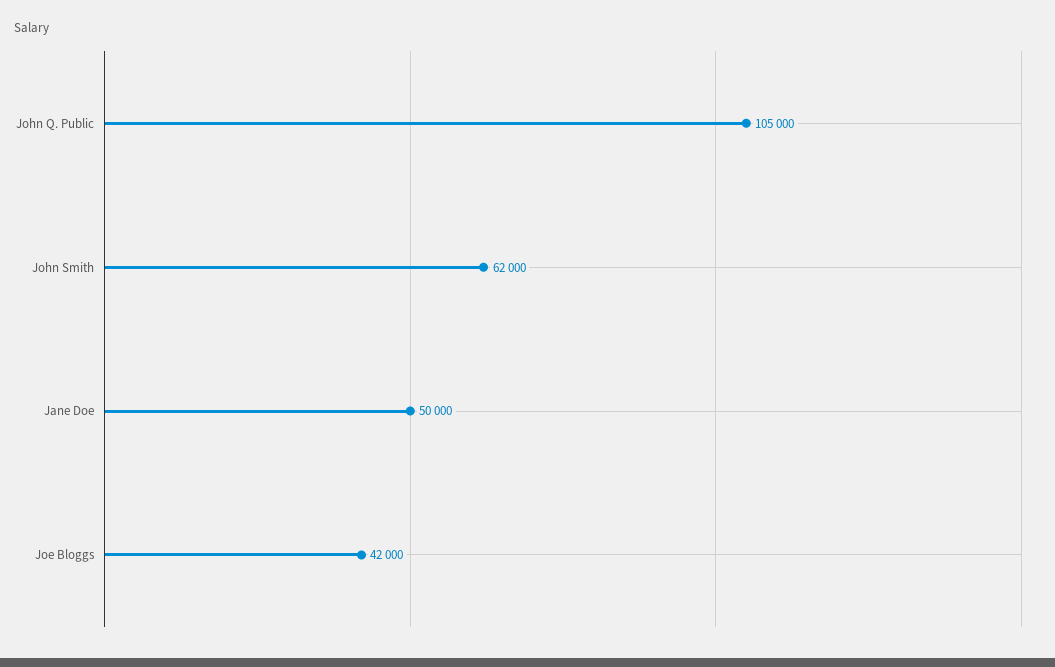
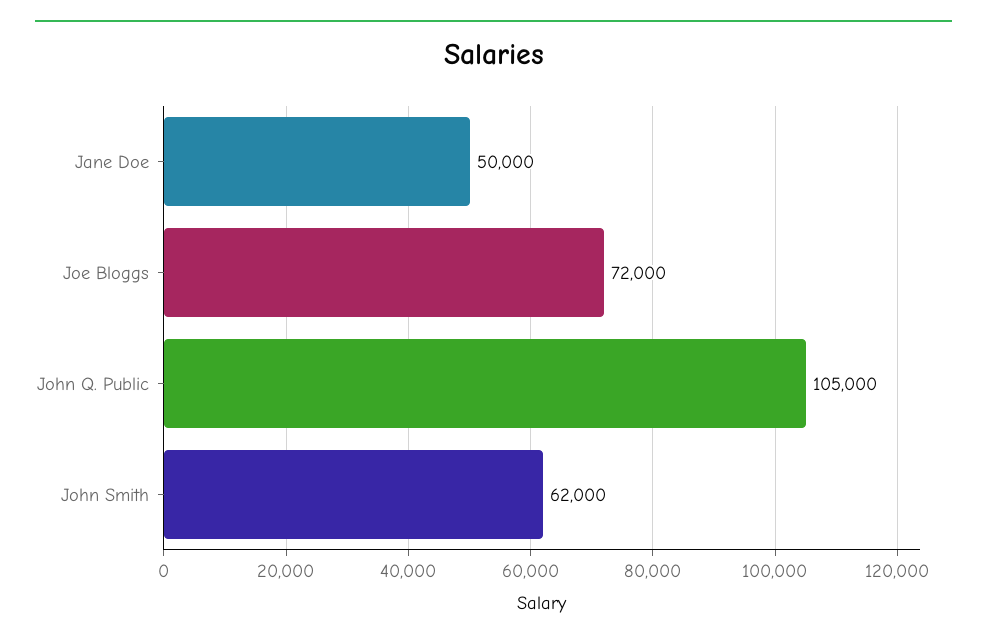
Joe Bloggs: 42000 -> 72000

